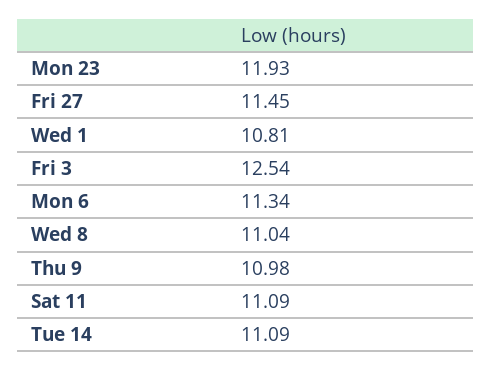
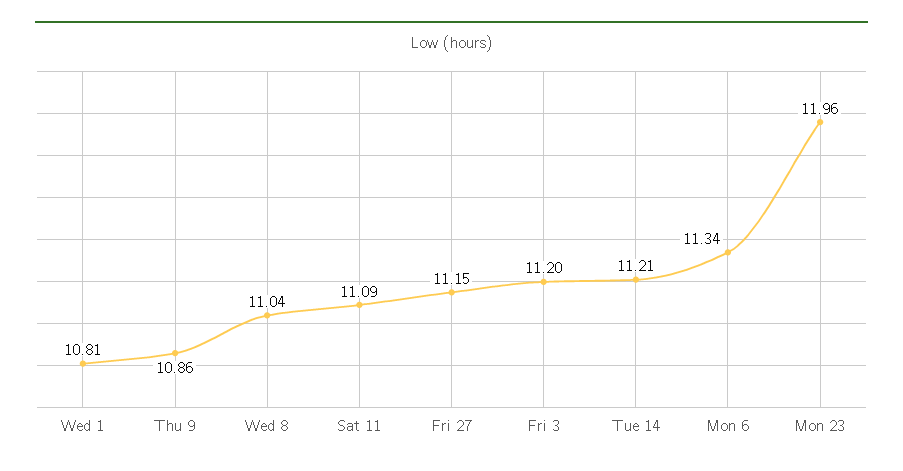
Mon 23: 11.93 -> 11.96
Fri 27: 11.45 -> 11.15
Fri 3: 12.54 -> 11.2
Thu 9: 10.98 -> 10.86
Tue 14: 11.09 -> 11.21

